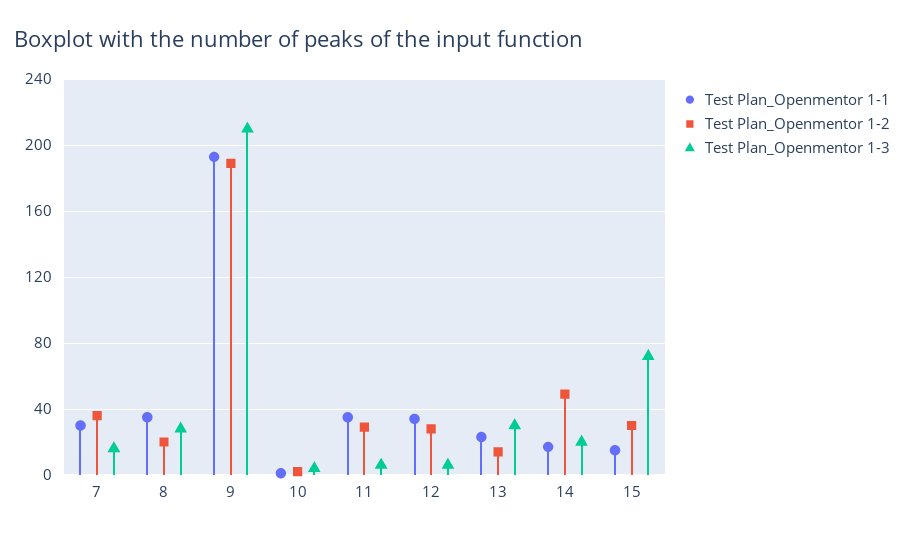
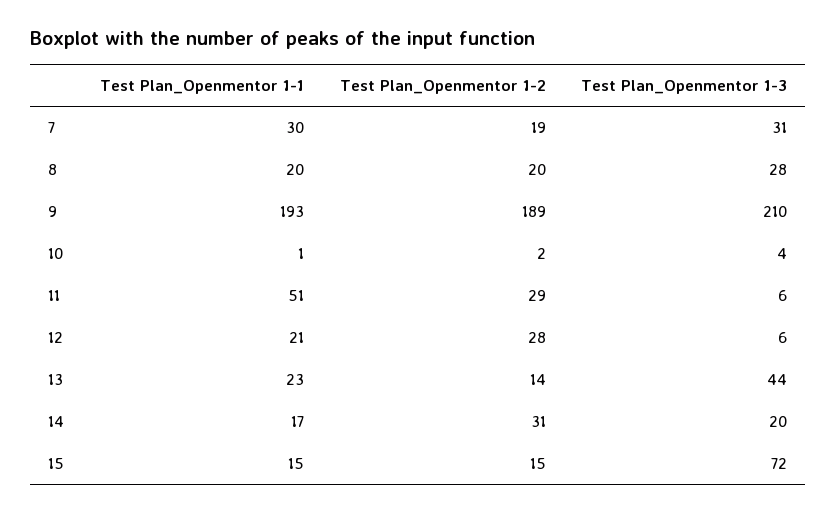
Test Plan_Openmentor 1-2, 7: 35 -> 19
Test Plan_Openmentor 1-3, 7: 15 -> 31
Test Plan_Openmentor 1-1, 8: 35 -> 20
Test Plan_Openmentor 1-1, 11: 35 -> 51
Test Plan_Openmentor 1-1, 12: 35 -> 21
Test Plan_Openmentor 1-3, 13: 30 -> 44
Test Plan_Openmentor 1-2, 14: 50 -> 31
Test Plan_Openmentor 1-2, 15: 30 -> 15

